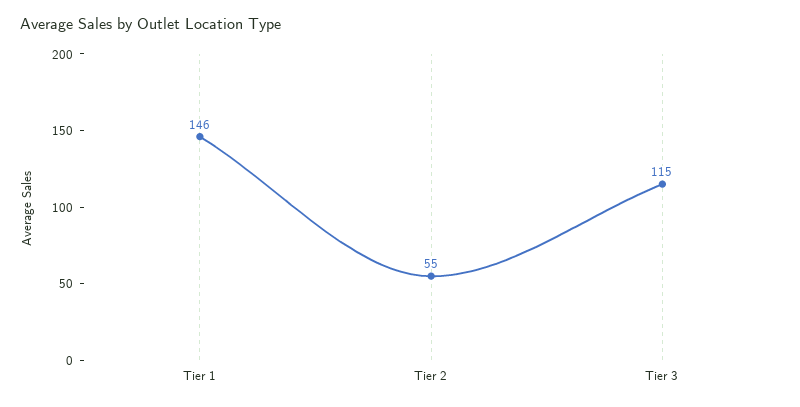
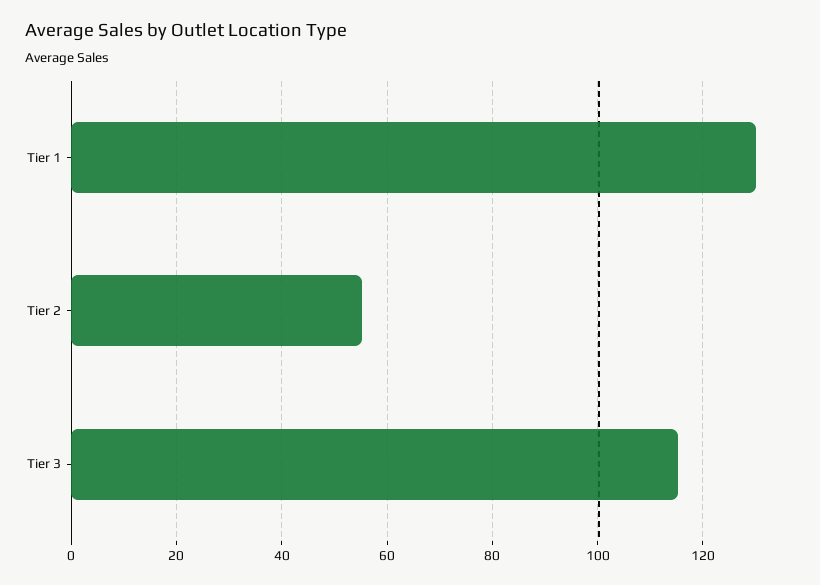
Tier 1: 146 -> 130

